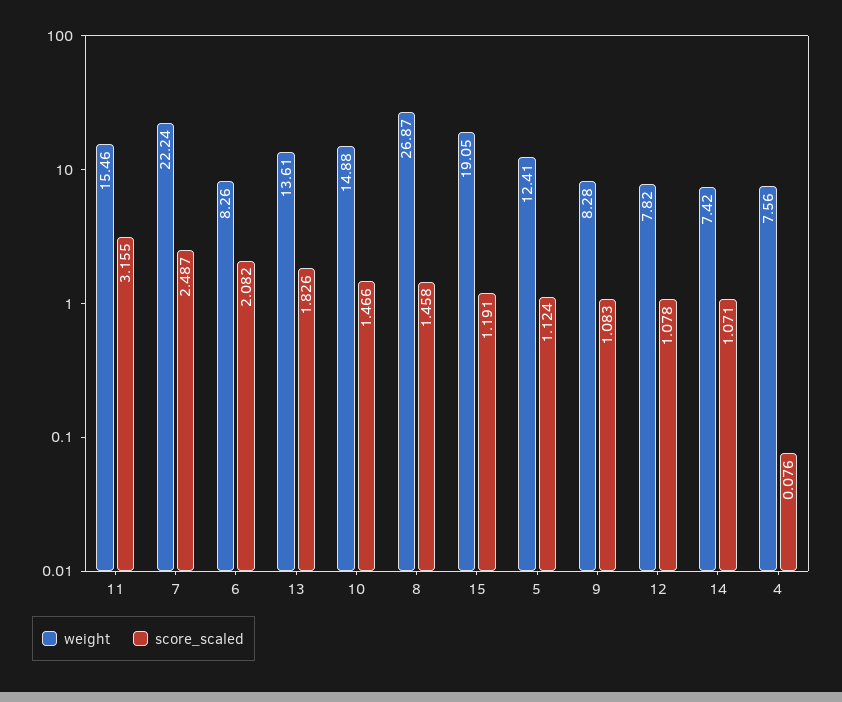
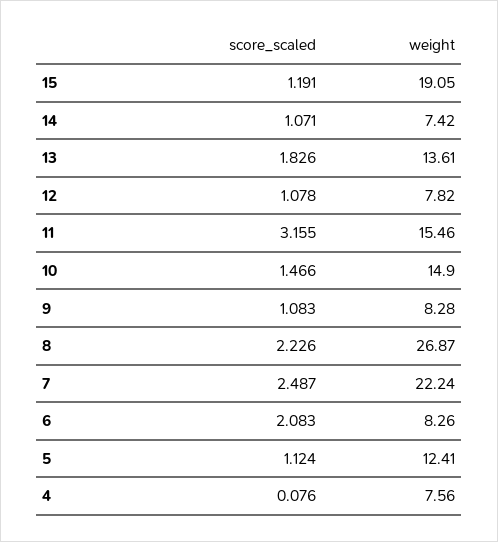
score_scaled, 6: 2.082 -> 2.083
weight, 10: 14.88 -> 14.9
score_scaled, 8: 1.458 -> 2.226

